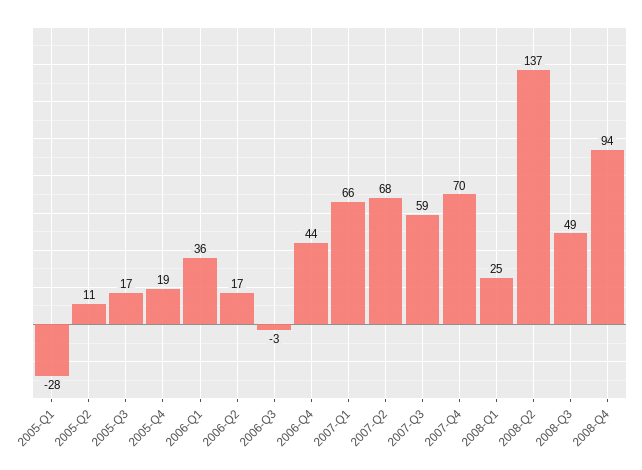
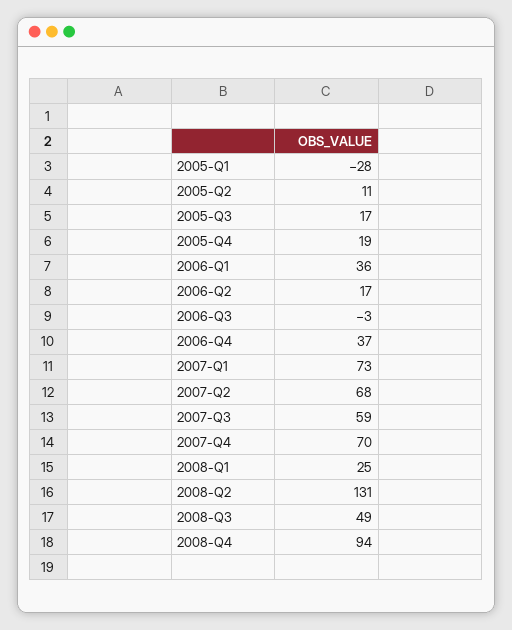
2006-Q4: 44 -> 37
2007-Q1: 66 -> 73
2008-Q2: 137 -> 131

